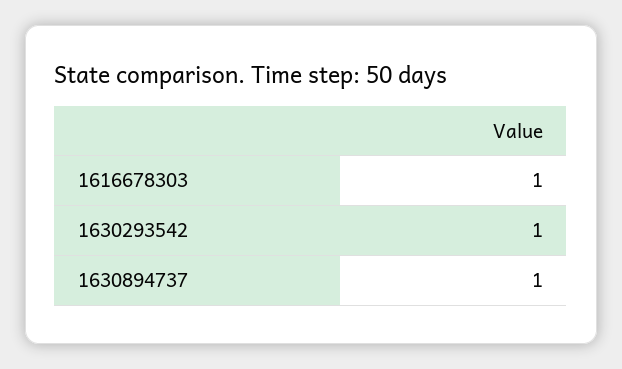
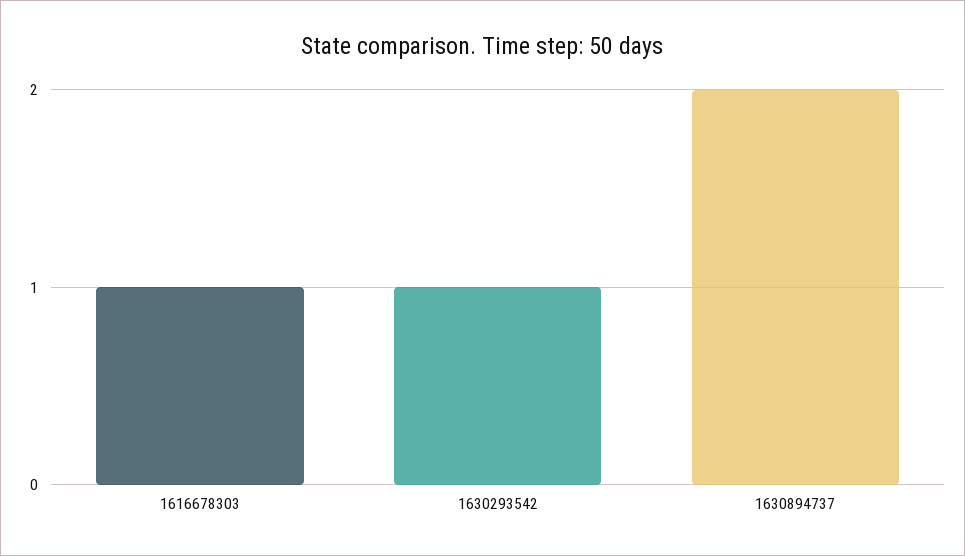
1630894737: 1 -> 2

